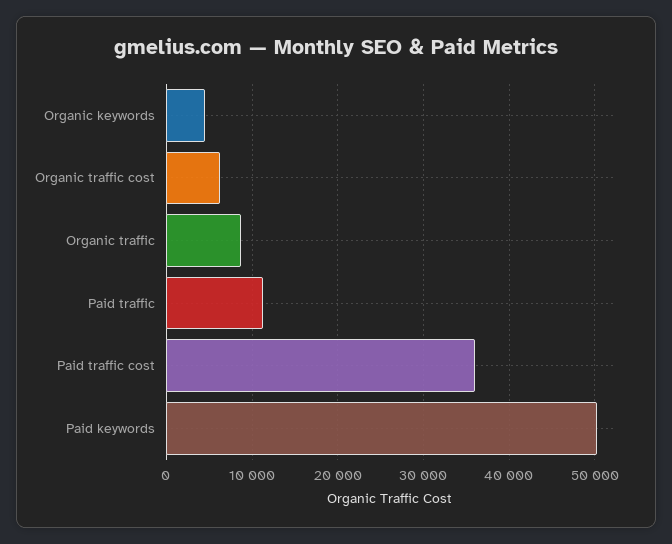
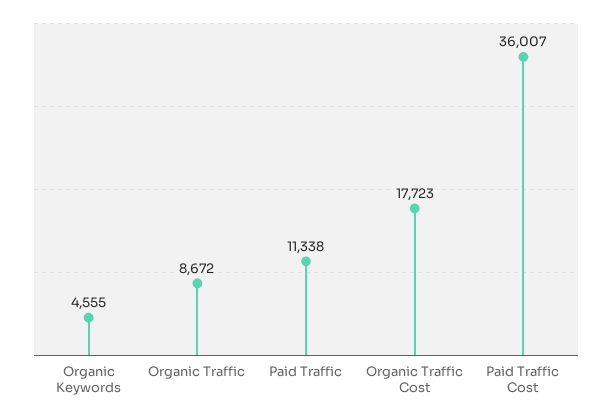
Organic traffic cost: 6000 -> 17723
Paid keywords: 50000 -> none

